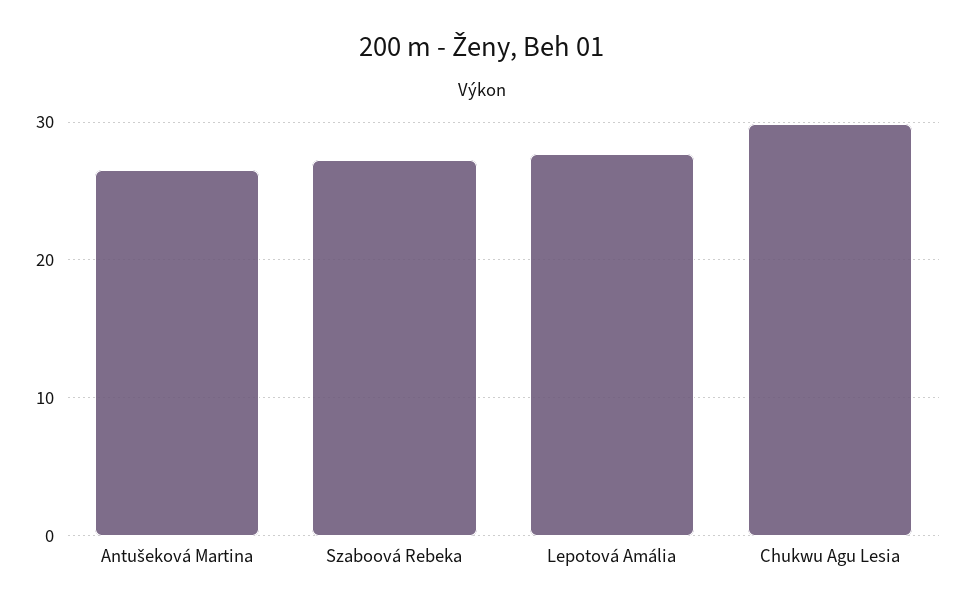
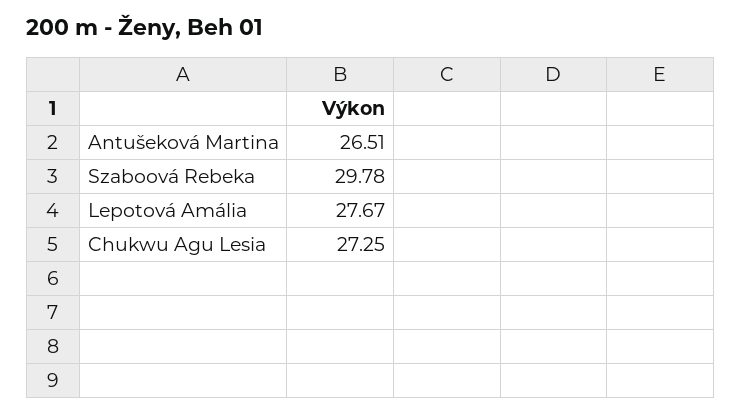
Szaboová Rebeka: 27 -> 29.78
Chukwu Agu Lesia: 30 -> 27.25

